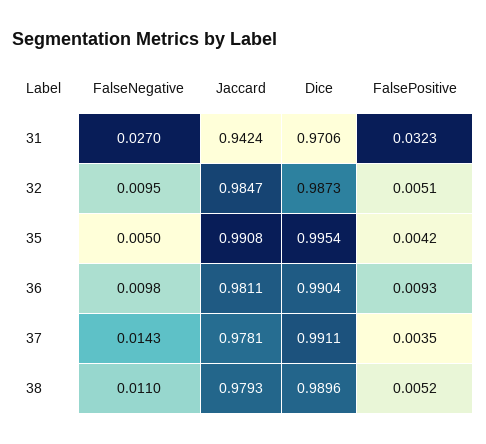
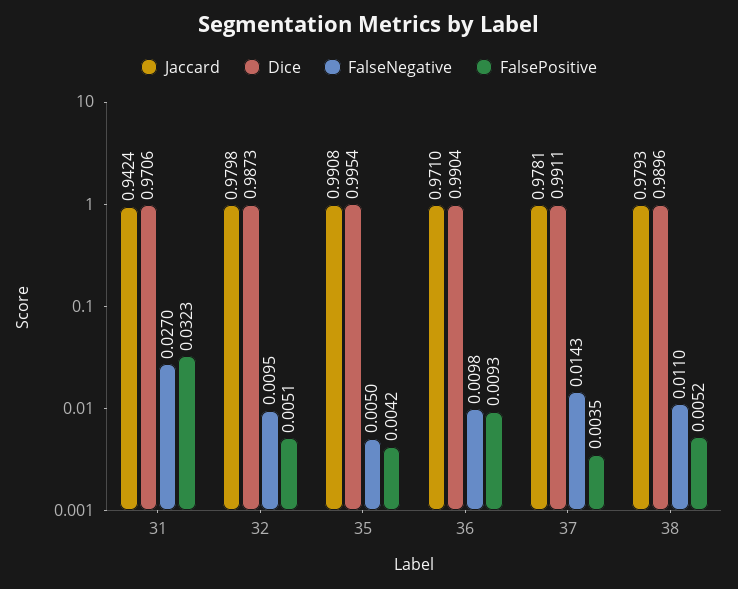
Jaccard, 32: 0.9847 -> 0.9798
Jaccard, 36: 0.9811 -> 0.971

